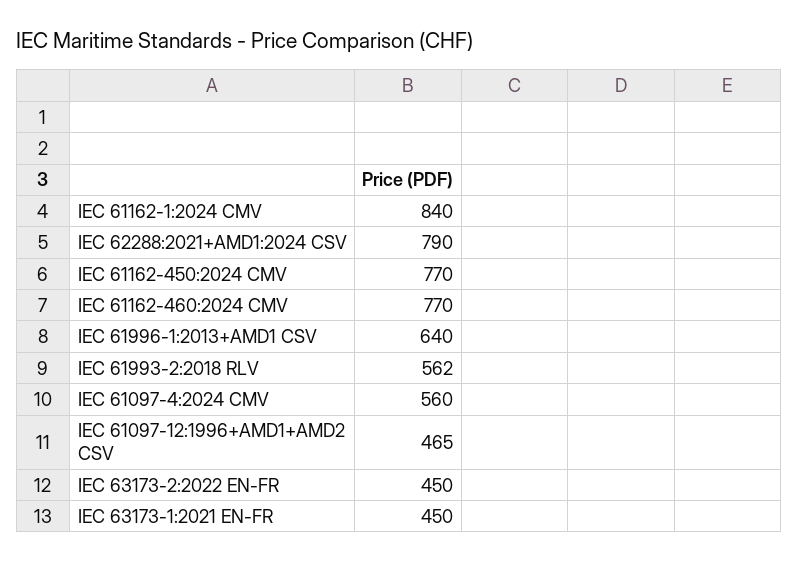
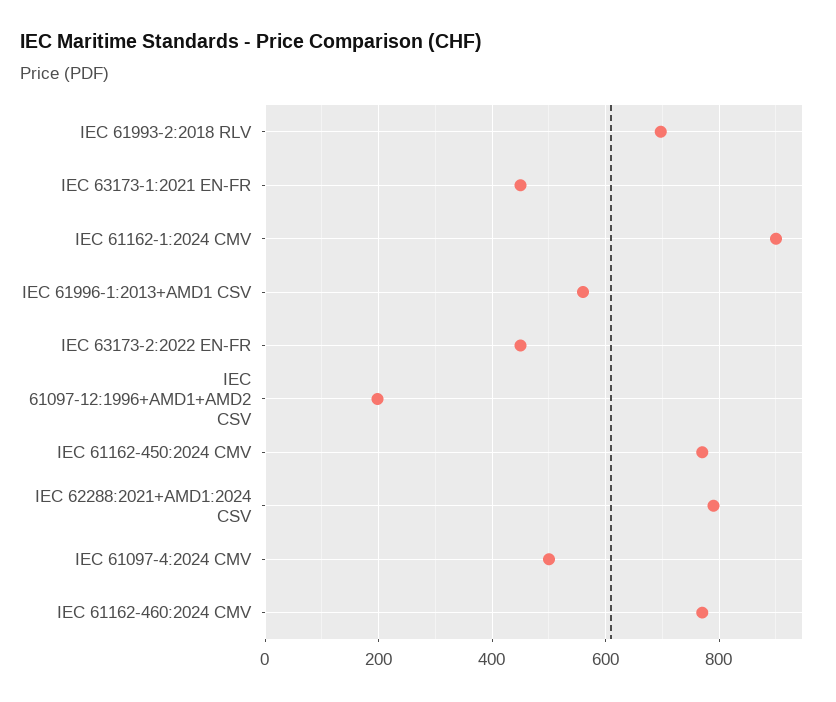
IEC 61162-1:2024 CMV: 840 -> 900
IEC 61996-1:2013+AMD1 CSV: 640 -> 560
IEC 61993-2:2018 RLV: 562 -> 700
IEC 61097-4:2024 CMV: 560 -> 500
IEC 61097-12:1996+AMD1+AMD2 CSV: 465 -> 200

